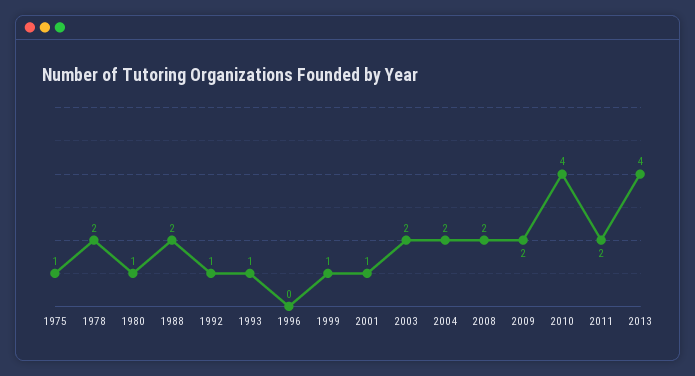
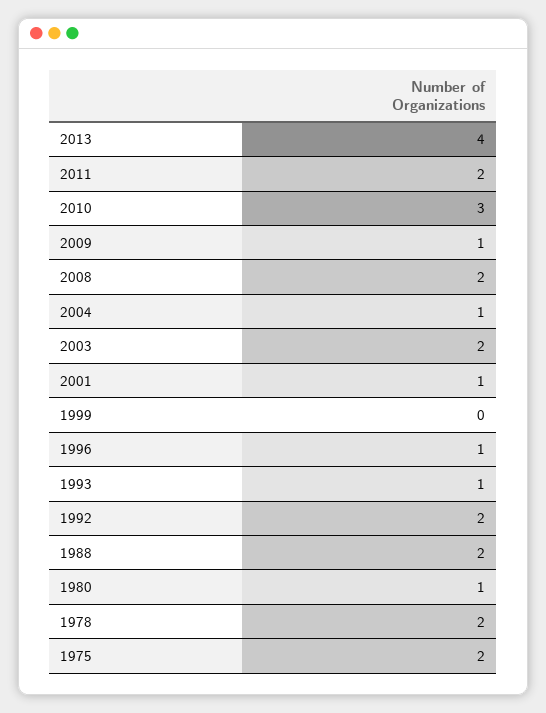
1975: 1 -> 2
1992: 1 -> 2
1996: 0 -> 1
1999: 1 -> 0
2004: 2 -> 1
2009: 2 -> 1
2010: 4 -> 3

